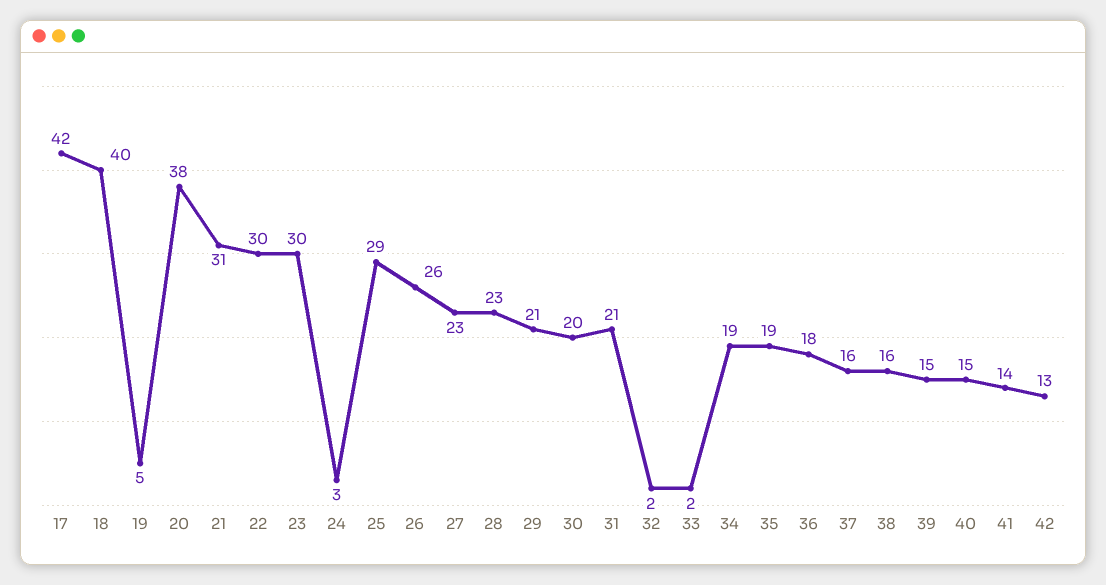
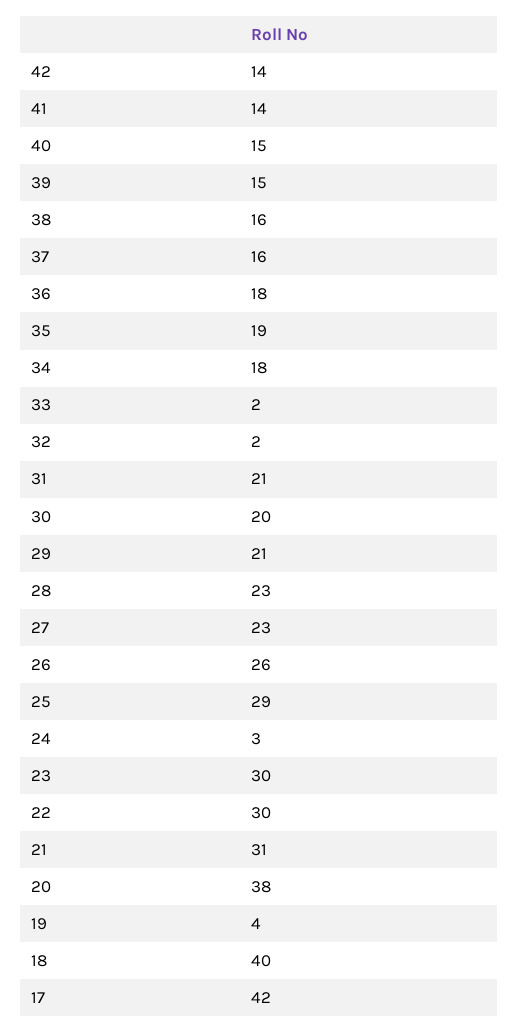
19: 5 -> 4
34: 19 -> 18
42: 13 -> 14

